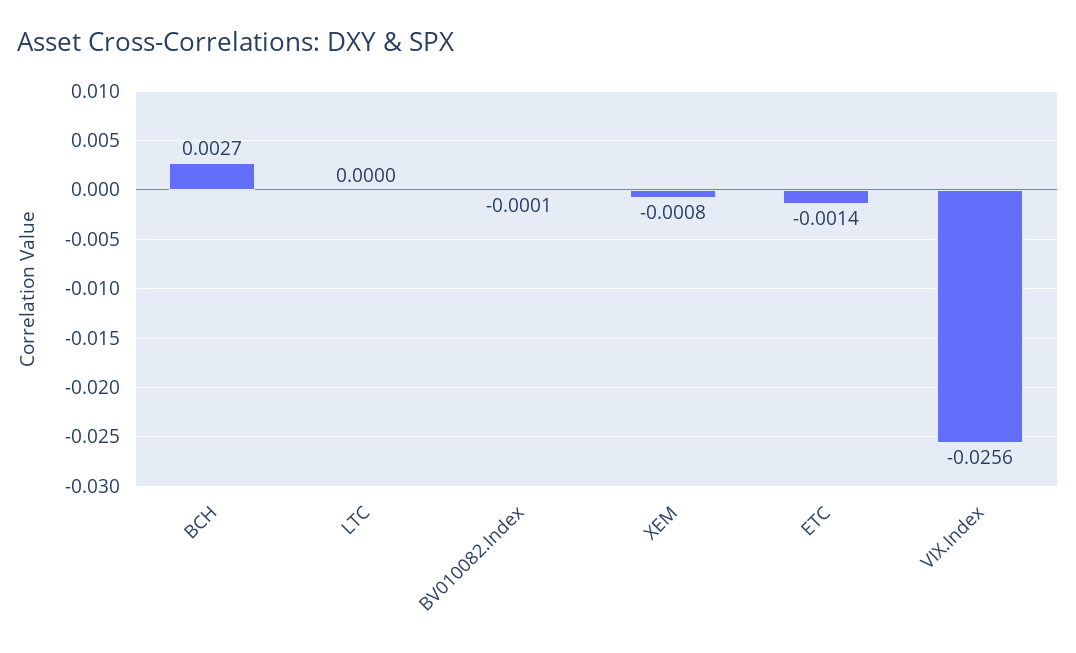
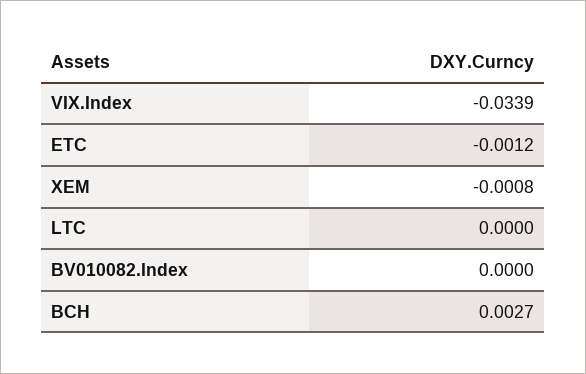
BV010082.Index: -0.0001 -> 0
ETC: -0.0014 -> -0.0012
VIX.Index: -0.0256 -> -0.0339

